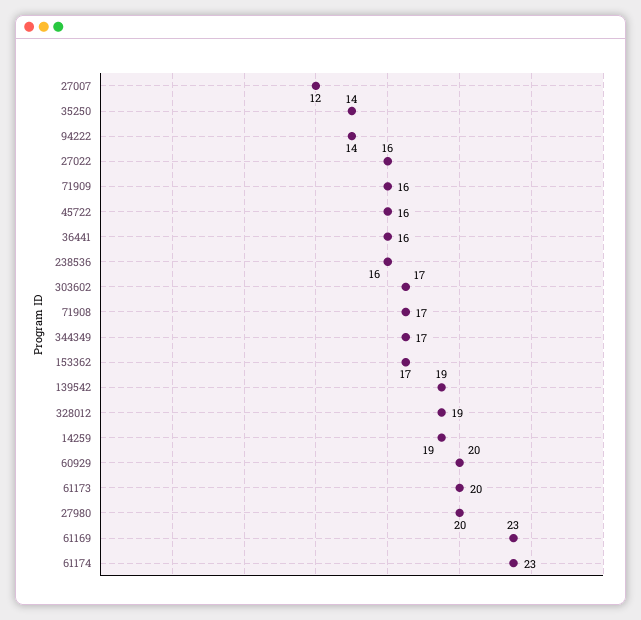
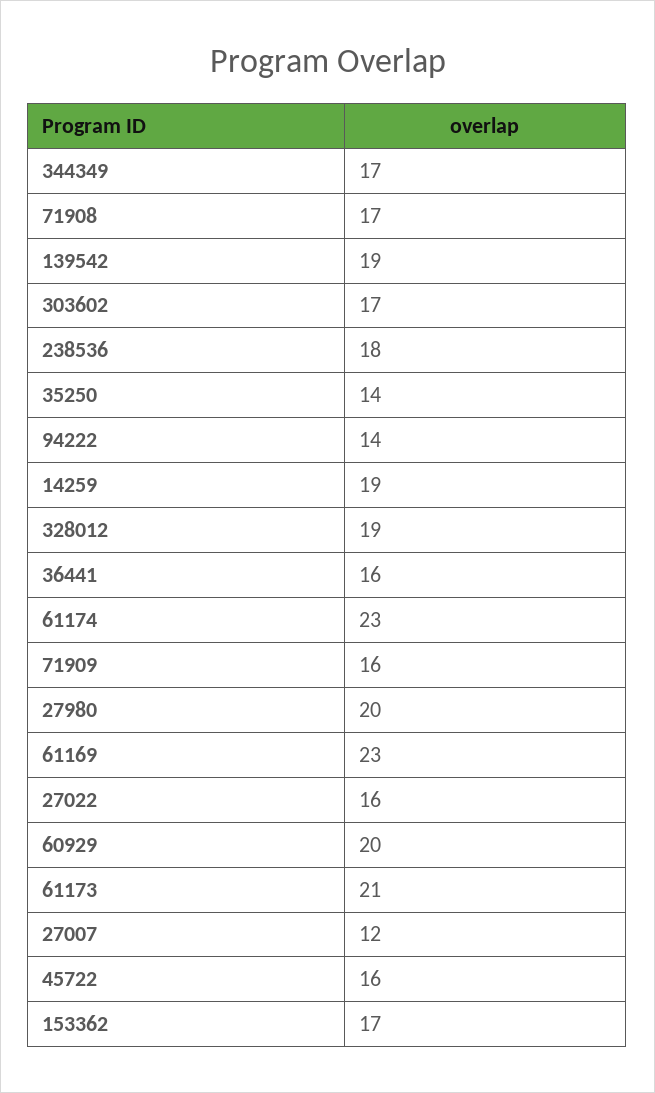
238536: 16 -> 18
61173: 20 -> 21

